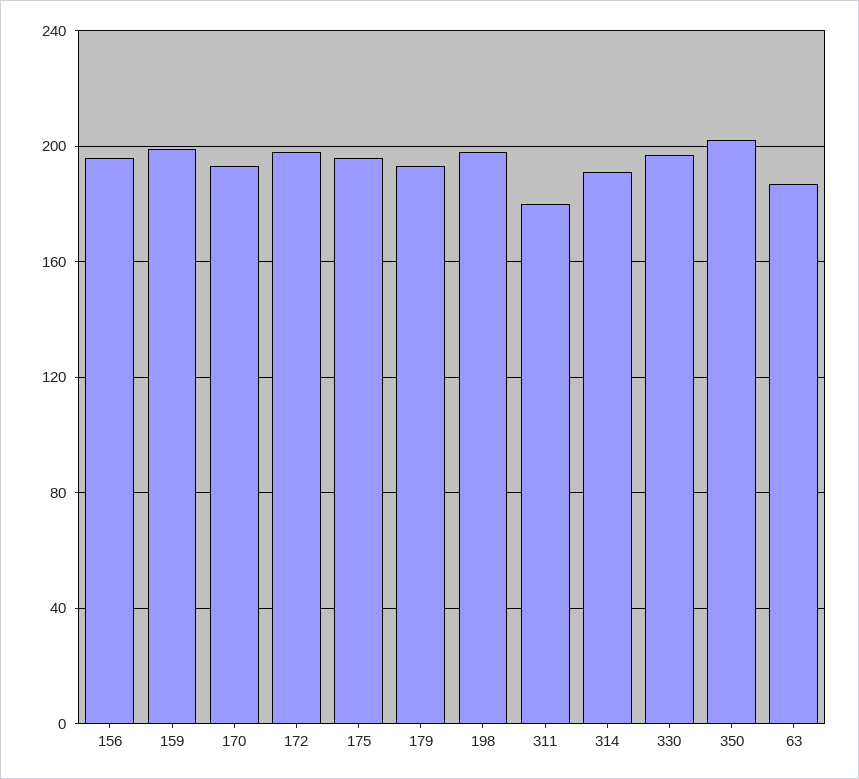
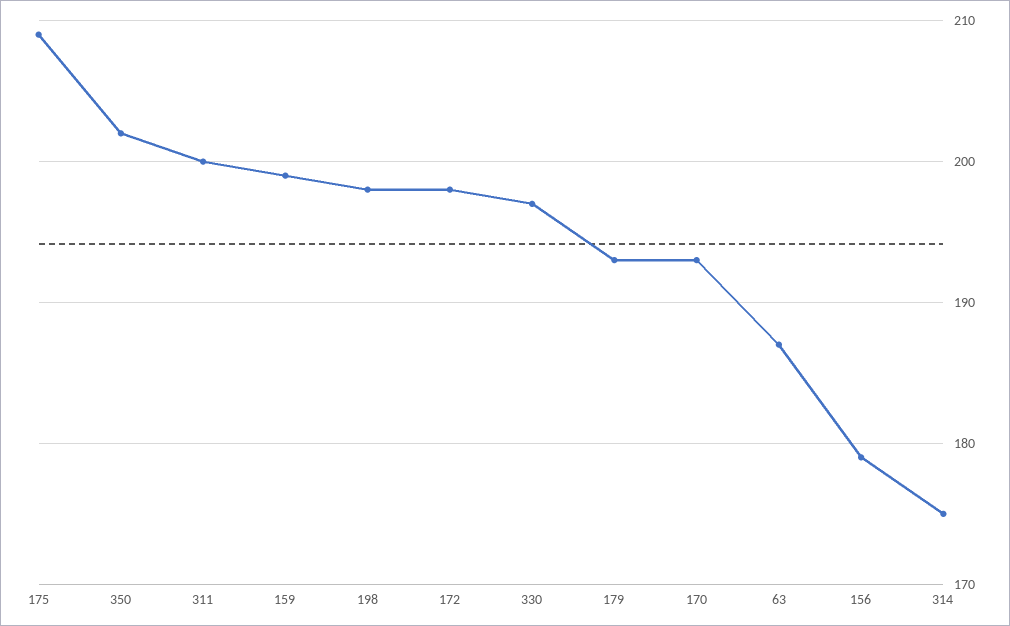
156: 195 -> 179
175: 195 -> 209
311: 180 -> 200
314: 190 -> 175

